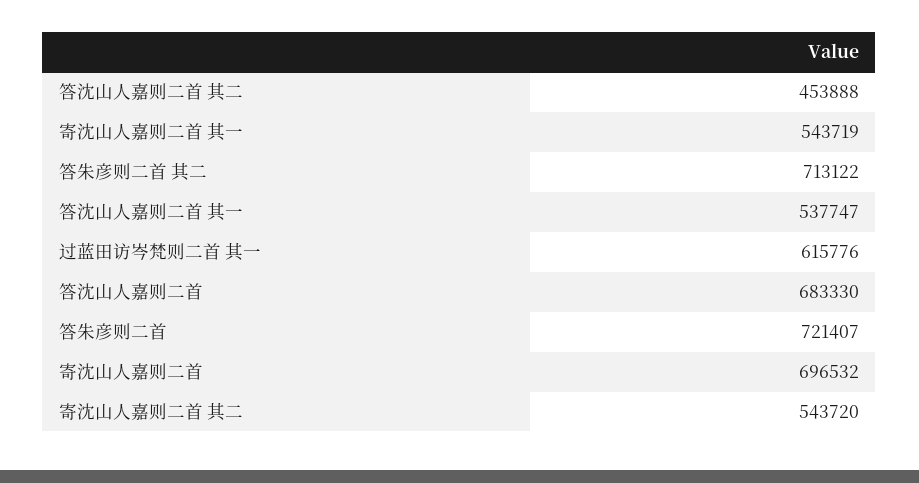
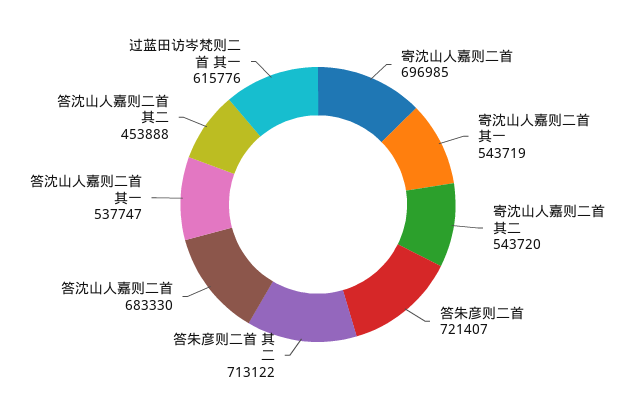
寄沈山人嘉则二首: 696532 -> 696985

